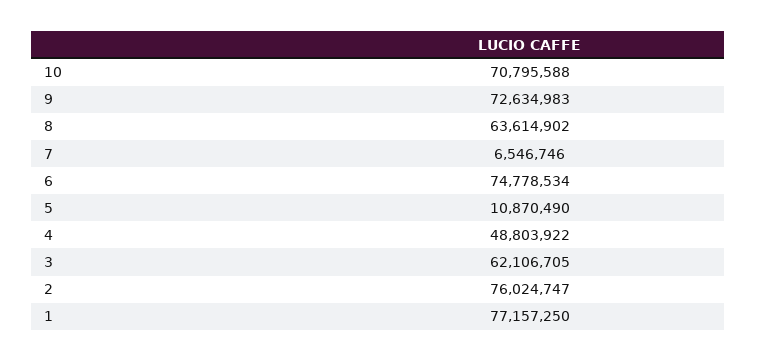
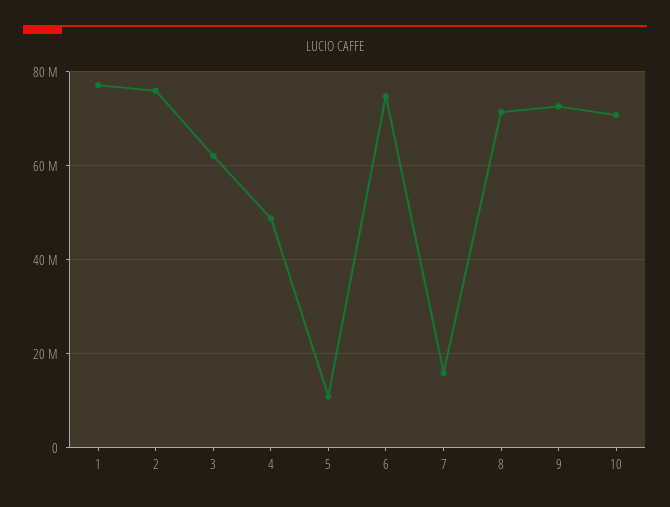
8: 63614902 -> 72000000
7: 6546746 -> 16000000

